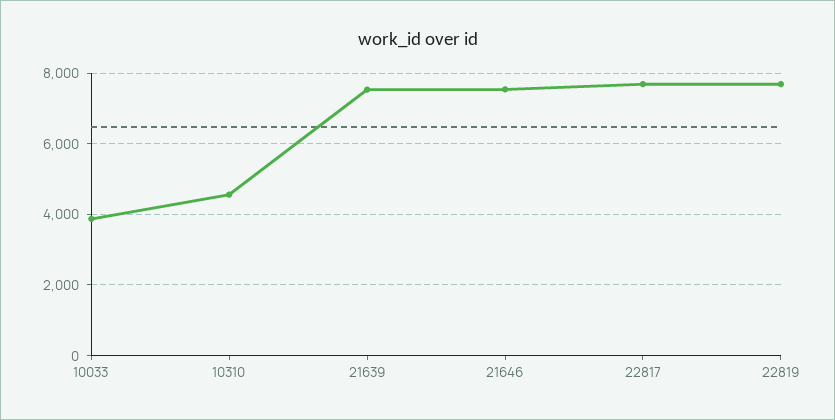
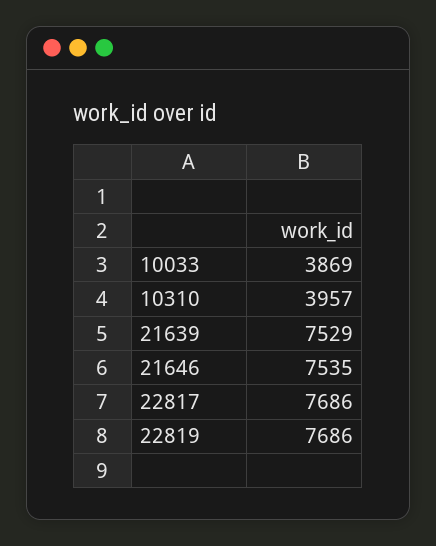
10310: 4600 -> 3957

